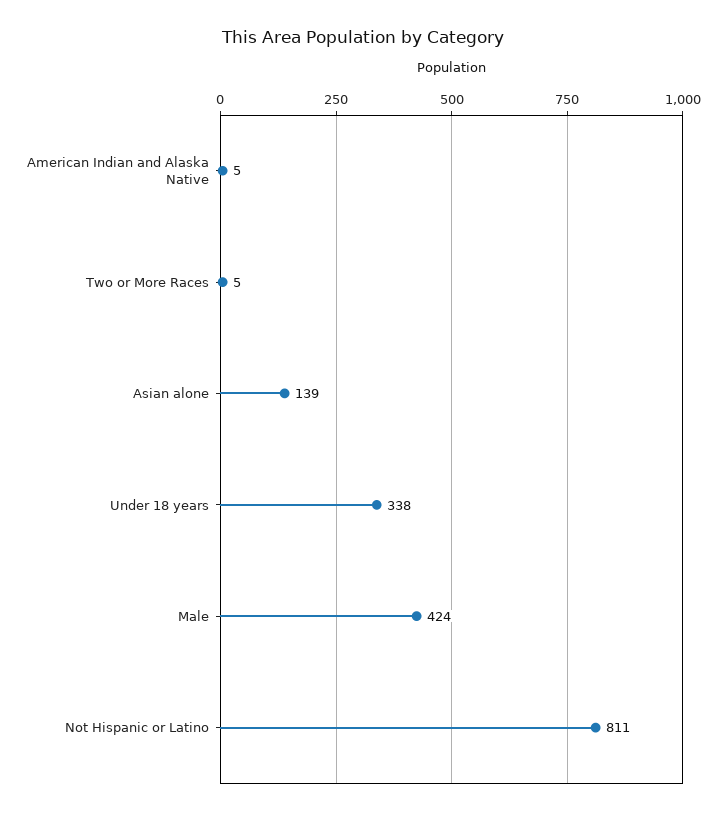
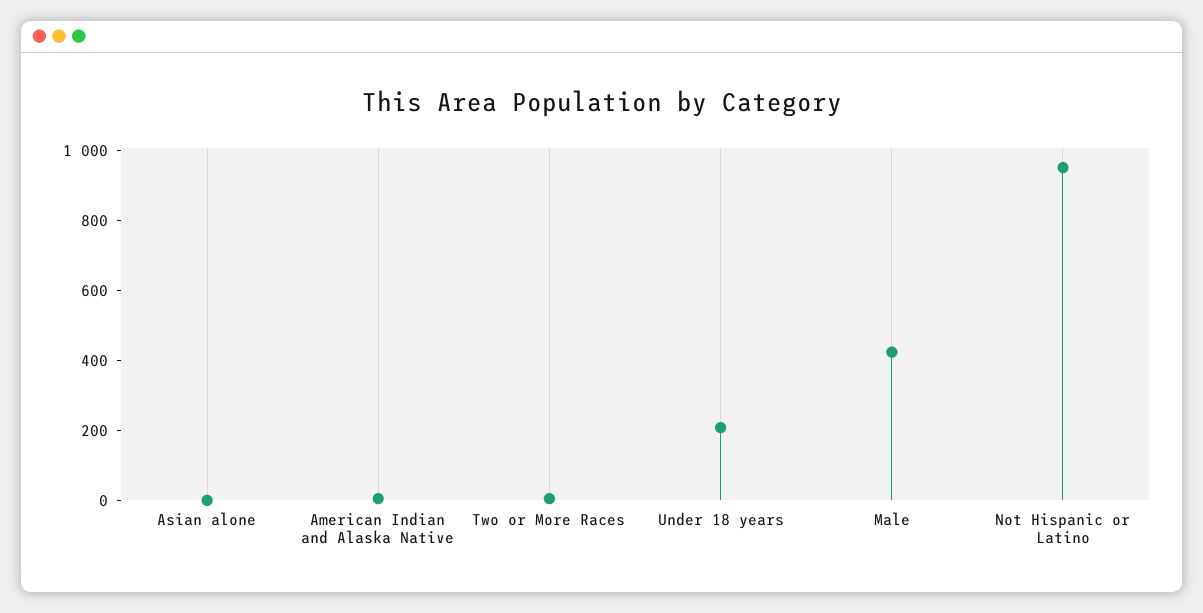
Asian alone: 139 -> 0
Under 18 years: 338 -> 200
Not Hispanic or Latino: 811 -> 950

